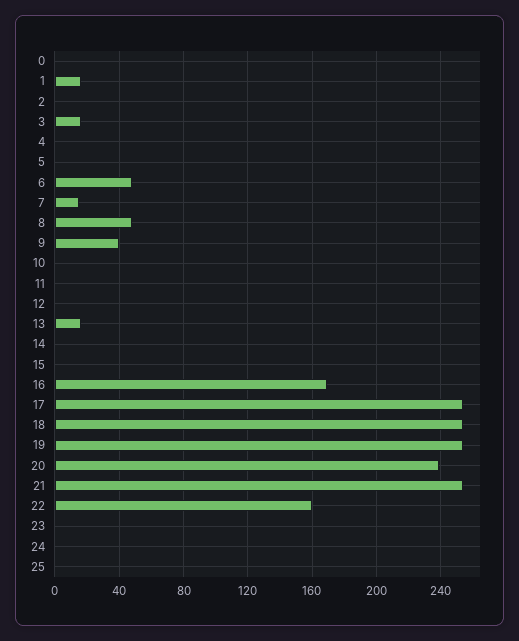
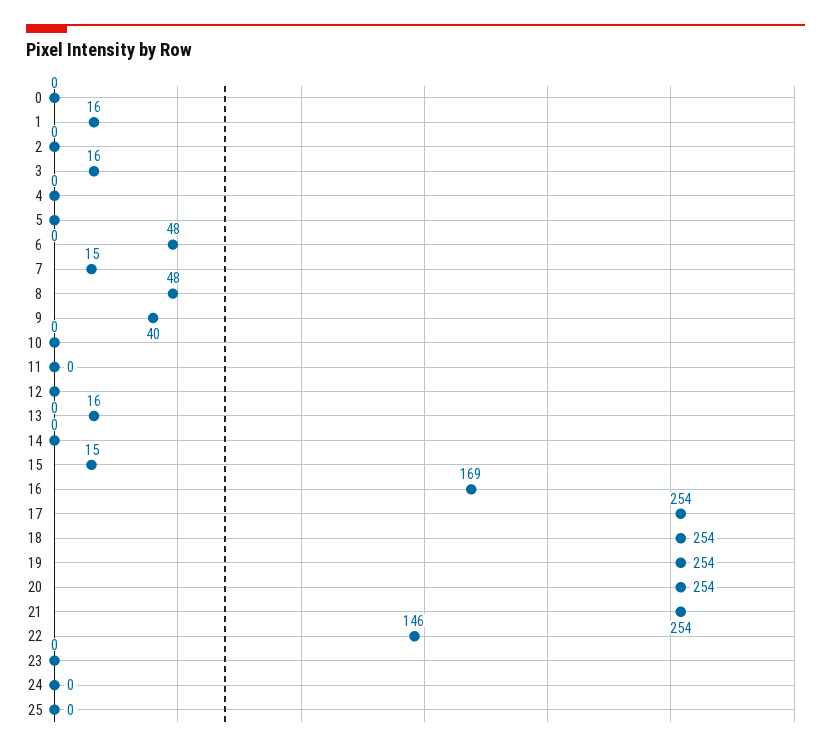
15: 0 -> 15
20: 240 -> 254
22: 160 -> 146

